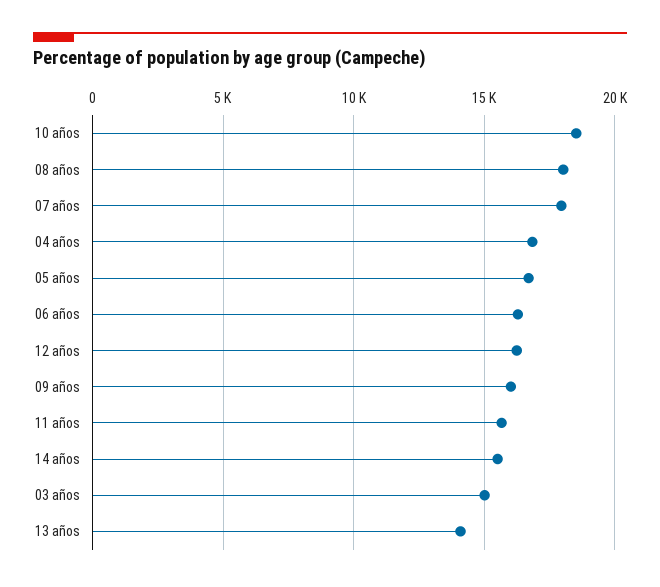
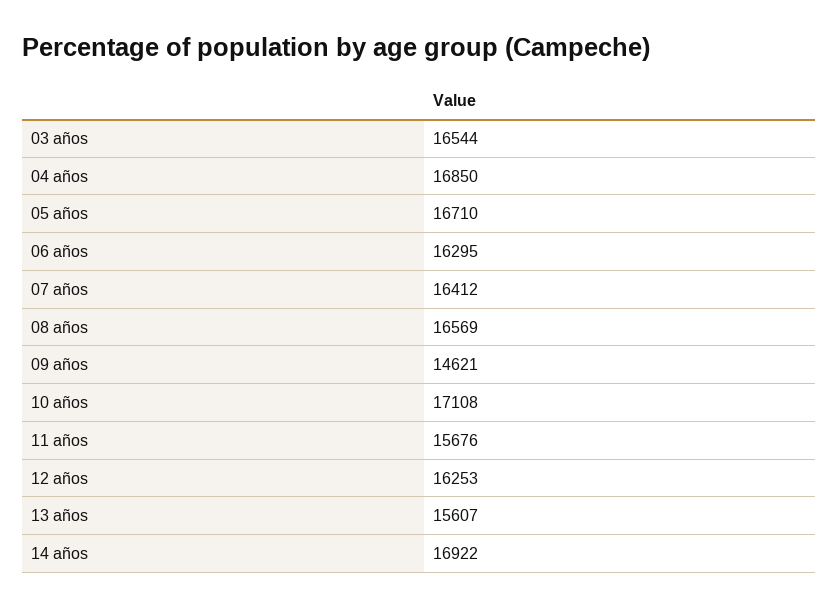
10 años: 18500 -> 17108
08 años: 18000 -> 16569
07 años: 18000 -> 16412
09 años: 16000 -> 14621
14 años: 15500 -> 16922
03 años: 15000 -> 16544
13 años: 14000 -> 15607

